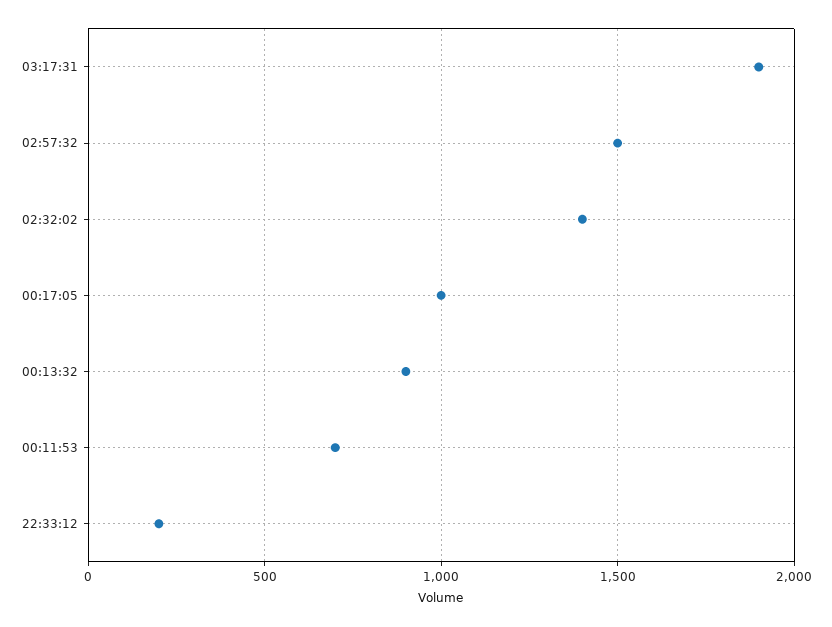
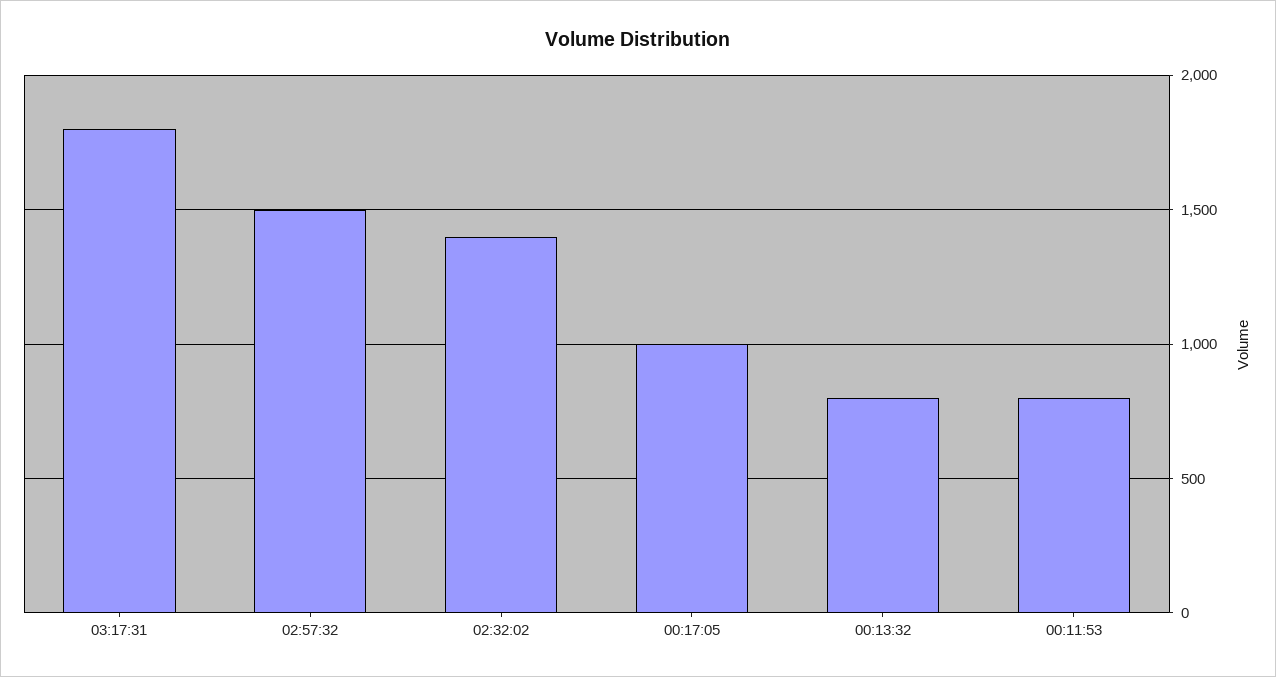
03:17:31: 1900 -> 1800
00:13:32: 900 -> 800
00:11:53: 700 -> 800
22:33:12: 200 -> none

